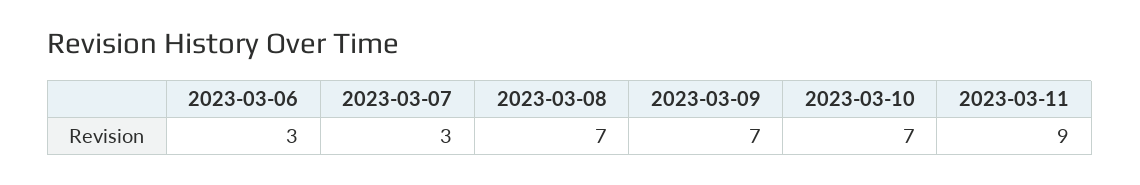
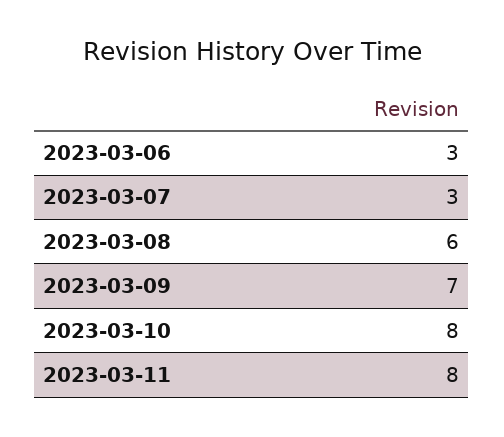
2023-03-08: 7 -> 6
2023-03-10: 7 -> 8
2023-03-11: 9 -> 8

